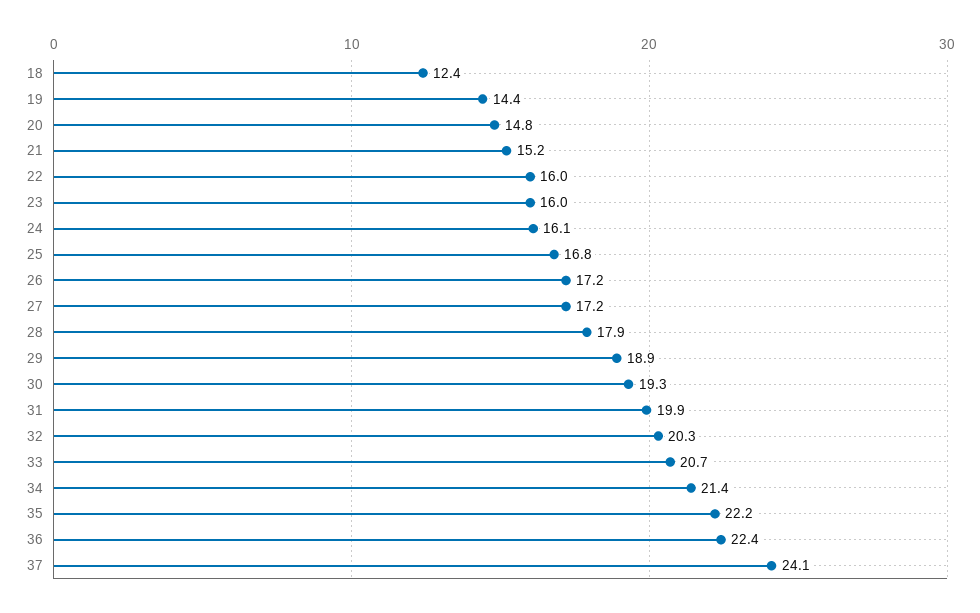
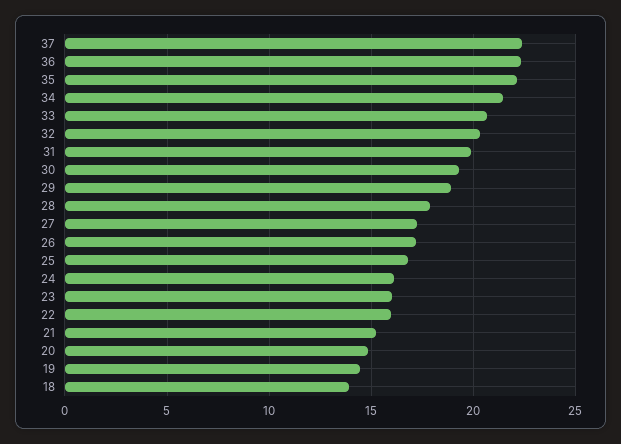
18: 12.4 -> 14
37: 24.1 -> 22.5

